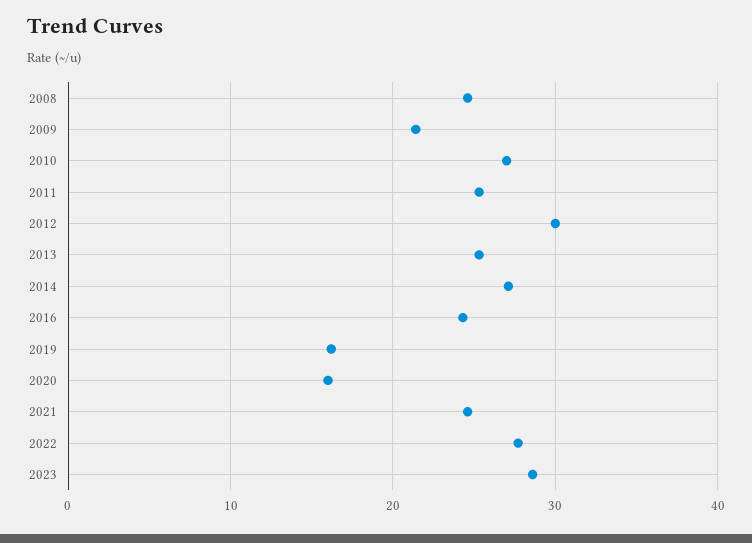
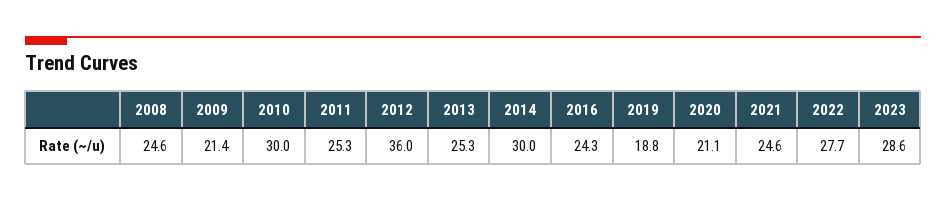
2010: 27 -> 30
2012: 30 -> 36
2014: 27 -> 30
2019: 16 -> 18.8
2020: 16 -> 21.1

